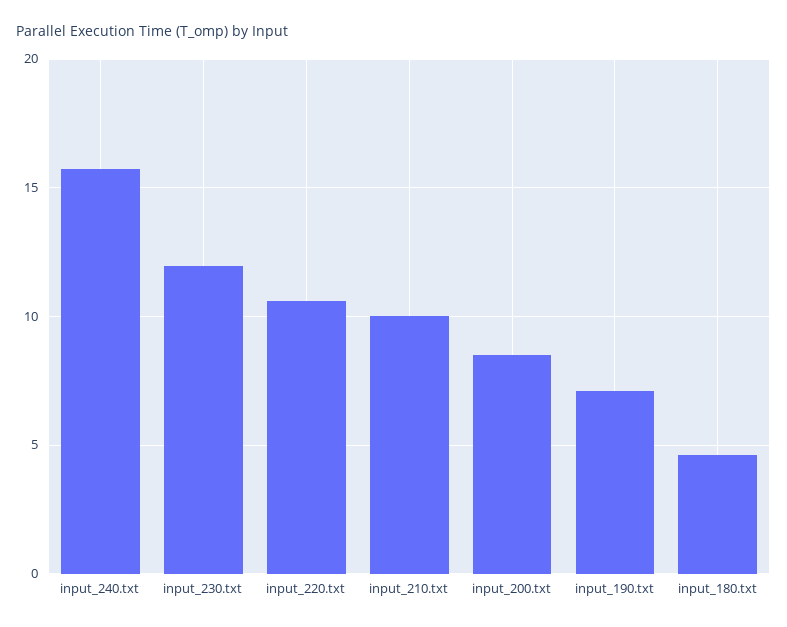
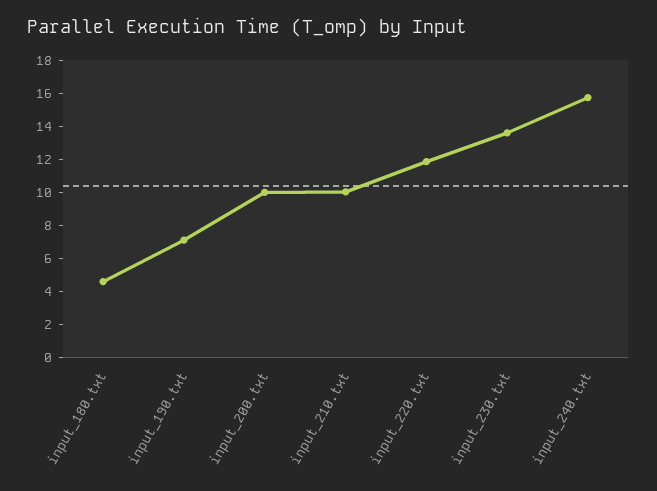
input_230.txt: 12 -> 13.5
input_220.txt: 10.5 -> 12
input_200.txt: 8.5 -> 10

